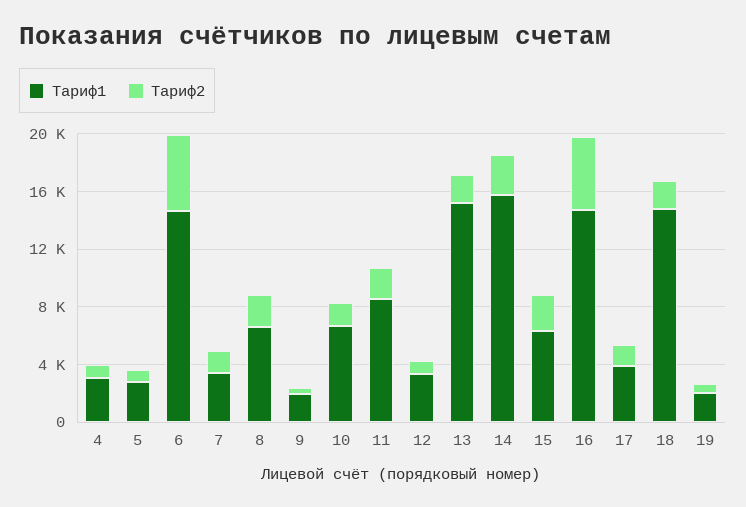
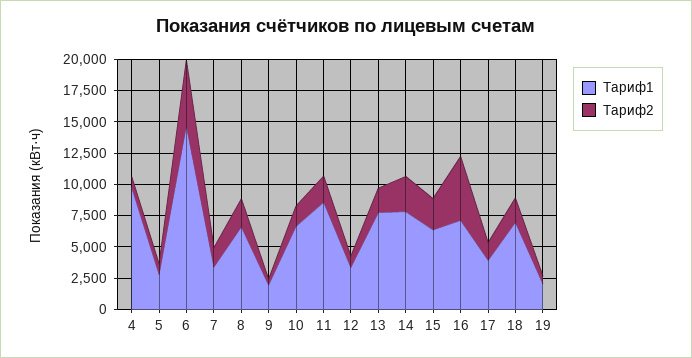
Тариф1, 4: 3000 -> 10000
Тариф1, 13: 15000 -> 7500
Тариф1, 14: 16000 -> 7500
Тариф1, 16: 15000 -> 7500
Тариф1, 18: 15000 -> 7500

